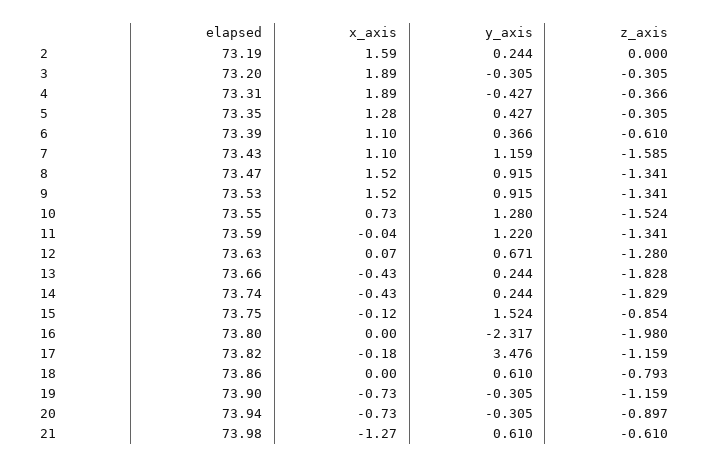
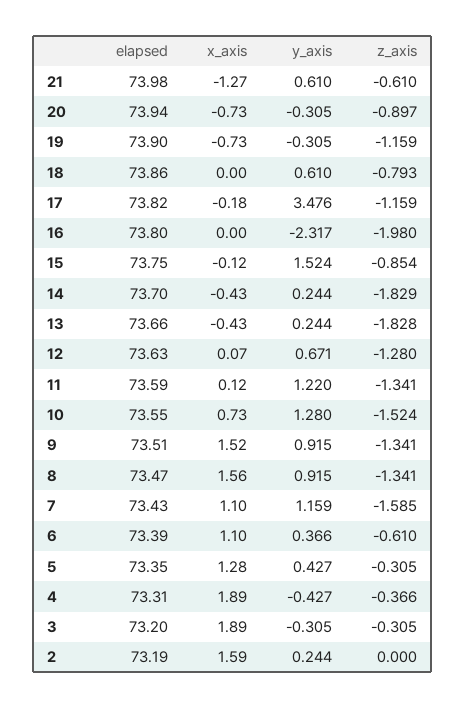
x_axis, 8: 1.52 -> 1.56
elapsed, 9: 73.53 -> 73.51
x_axis, 11: -0.04 -> 0.12
elapsed, 14: 73.74 -> 73.7

